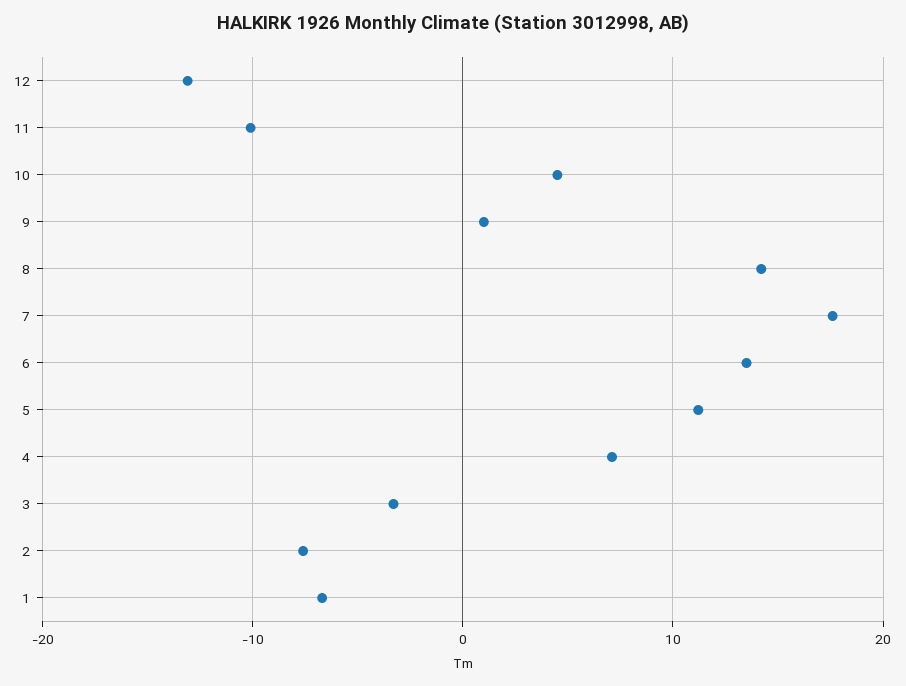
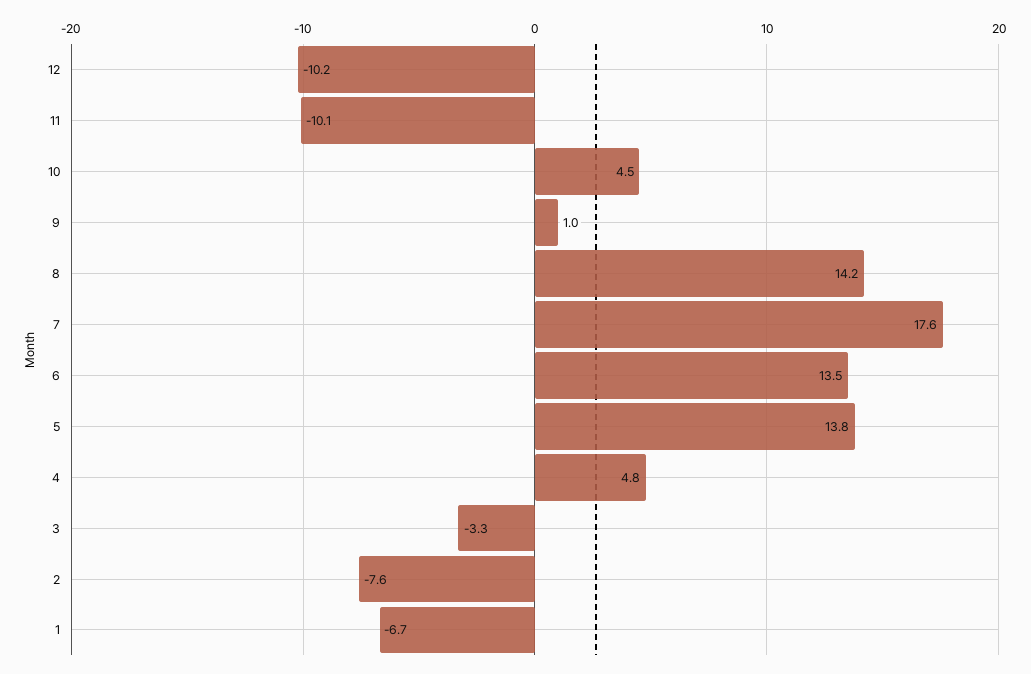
12: -13 -> -10.2
5: 11 -> 13.8
4: 7 -> 4.8

